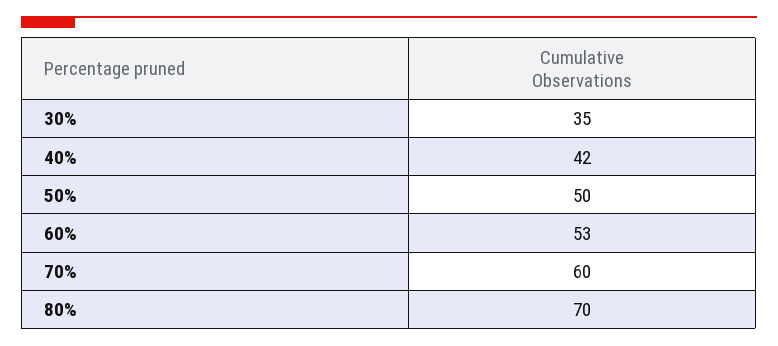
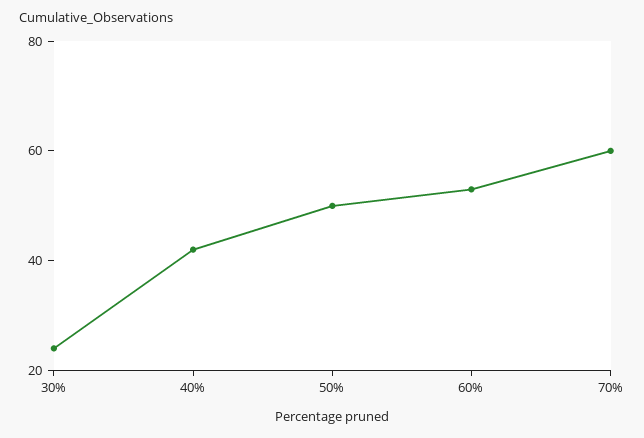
30%: 35 -> 25
80%: 70 -> none

